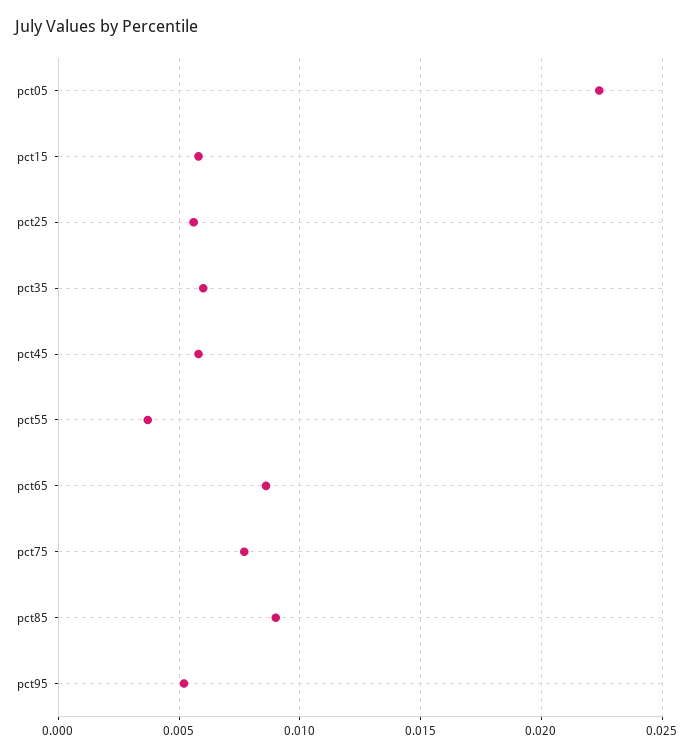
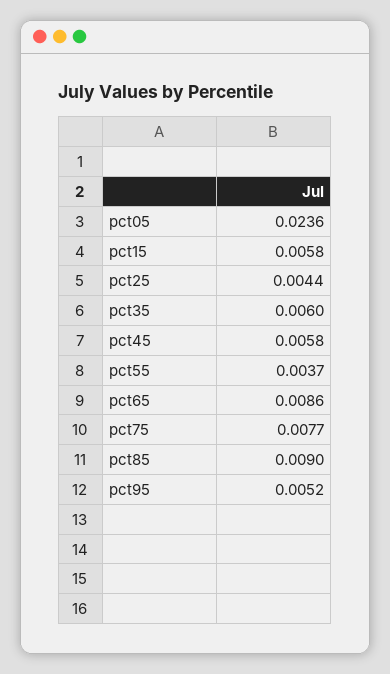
pct05: 0.0225 -> 0.0236
pct25: 0.0055 -> 0.0044

